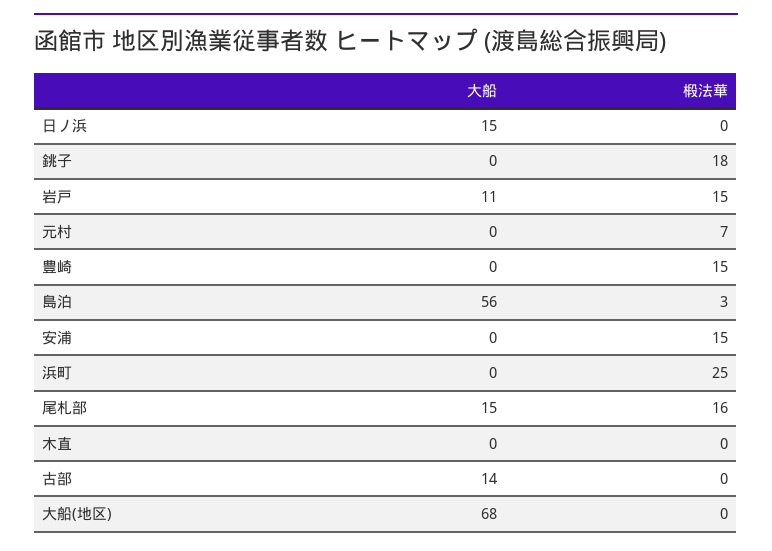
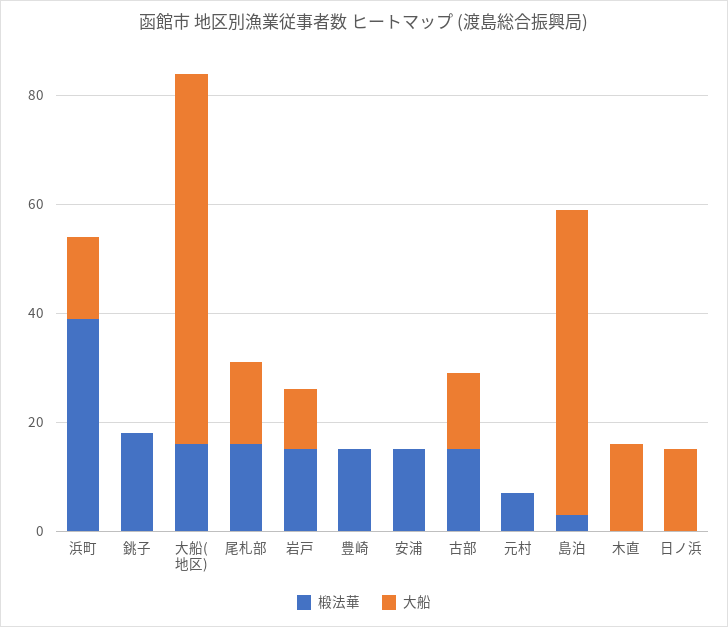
大船, 浜町: 0 -> 15
椴法華, 浜町: 25 -> 40
大船, 木直: 0 -> 15
椴法華, 古部: 0 -> 15
椴法華, 大船(地区): 0 -> 15

